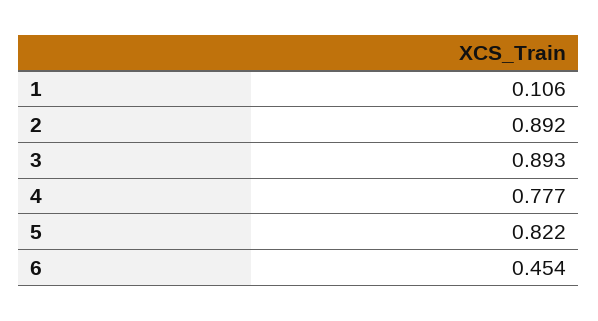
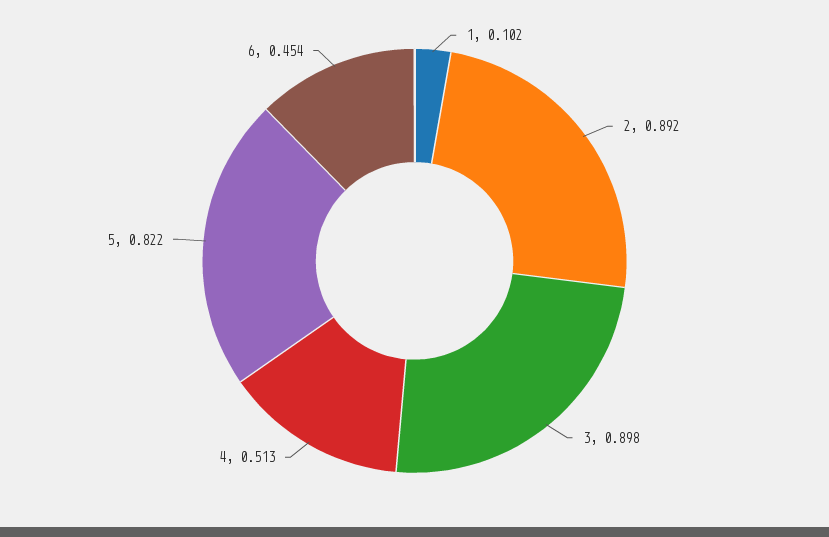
1: 0.106 -> 0.102
3: 0.893 -> 0.898
4: 0.777 -> 0.513

